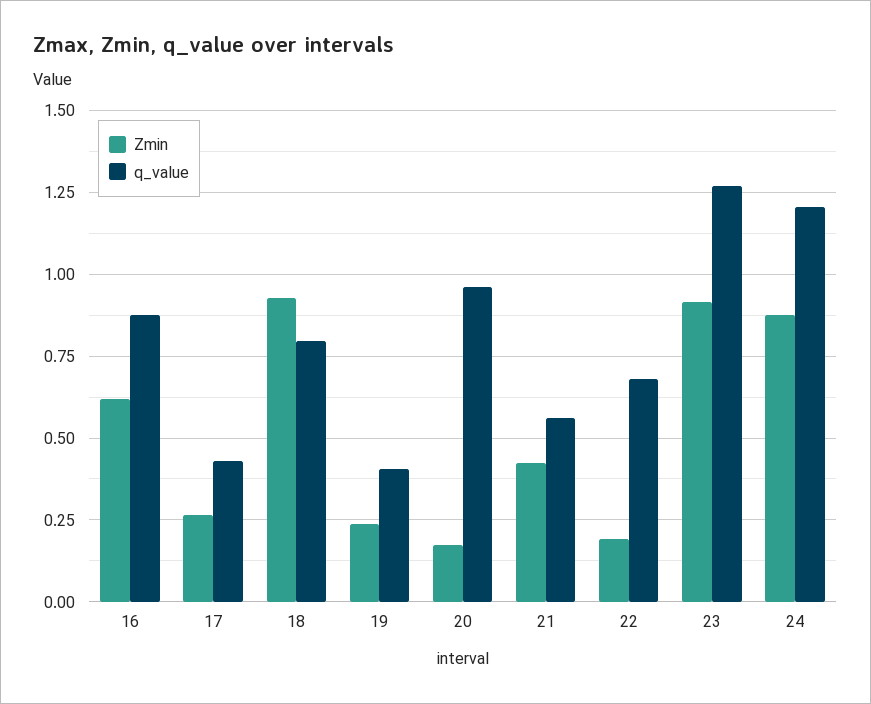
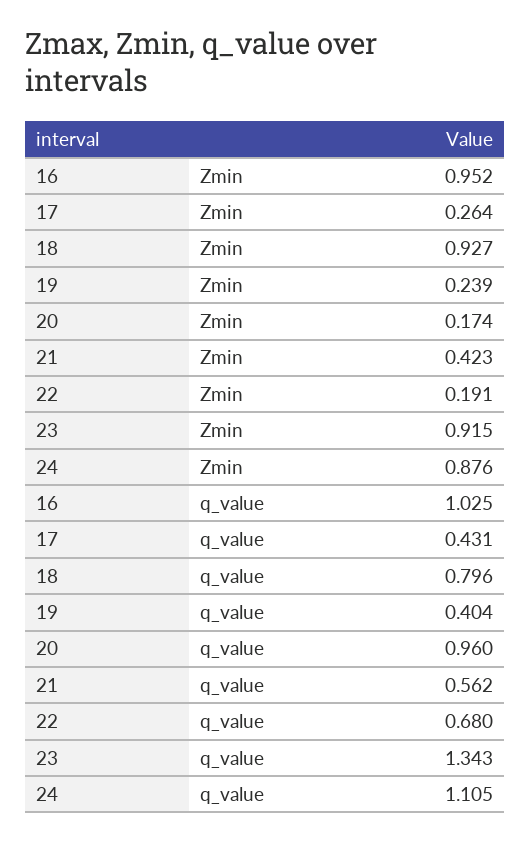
Zmin, 16: 0.625 -> 0.952
q_value, 16: 0.875 -> 1.025
q_value, 23: 1.275 -> 1.343
q_value, 24: 1.2 -> 1.105

